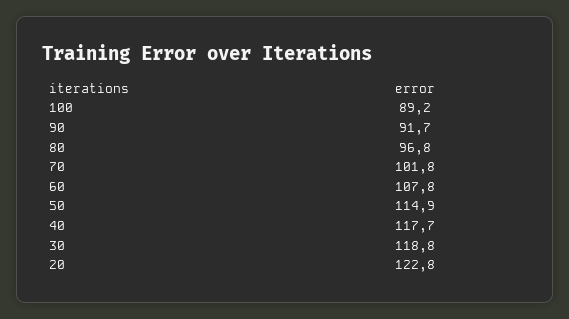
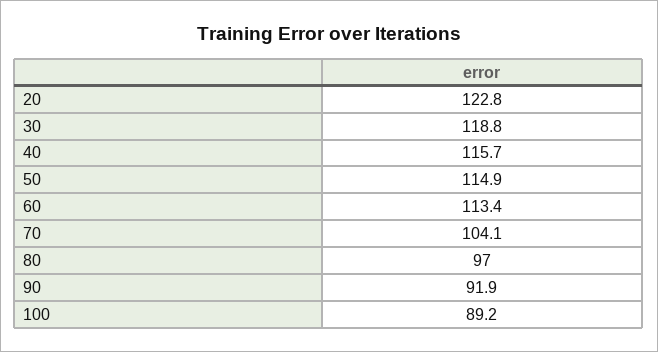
90: 91.7 -> 91.9
80: 96.8 -> 97
70: 101.8 -> 104.1
60: 107.8 -> 113.4
40: 117.7 -> 115.7

